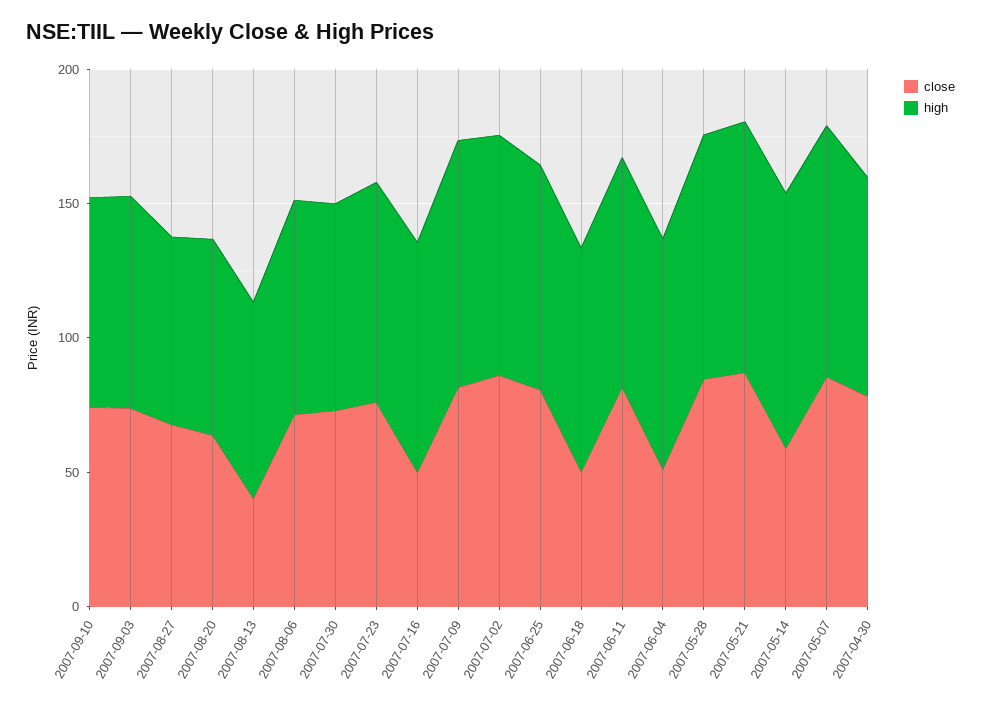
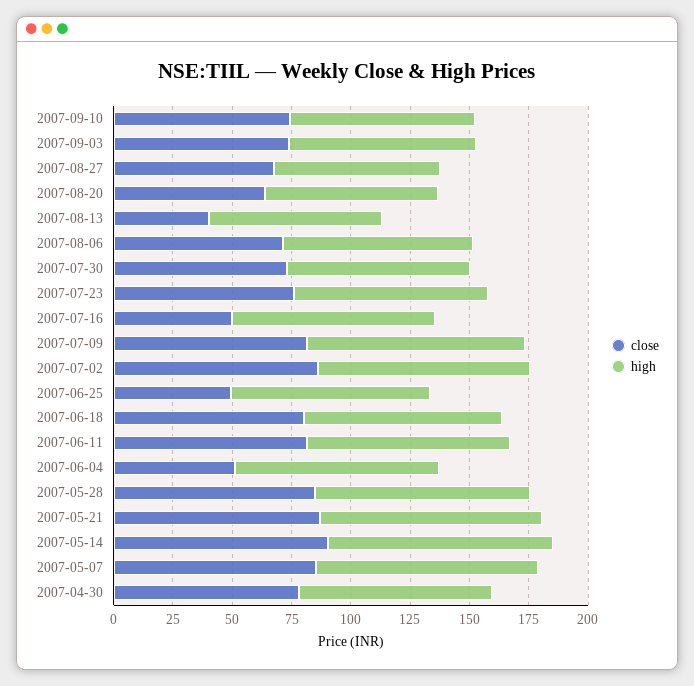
close, 2007-06-25: 80 -> 50
close, 2007-06-18: 50 -> 80
close, 2007-05-14: 60 -> 90

